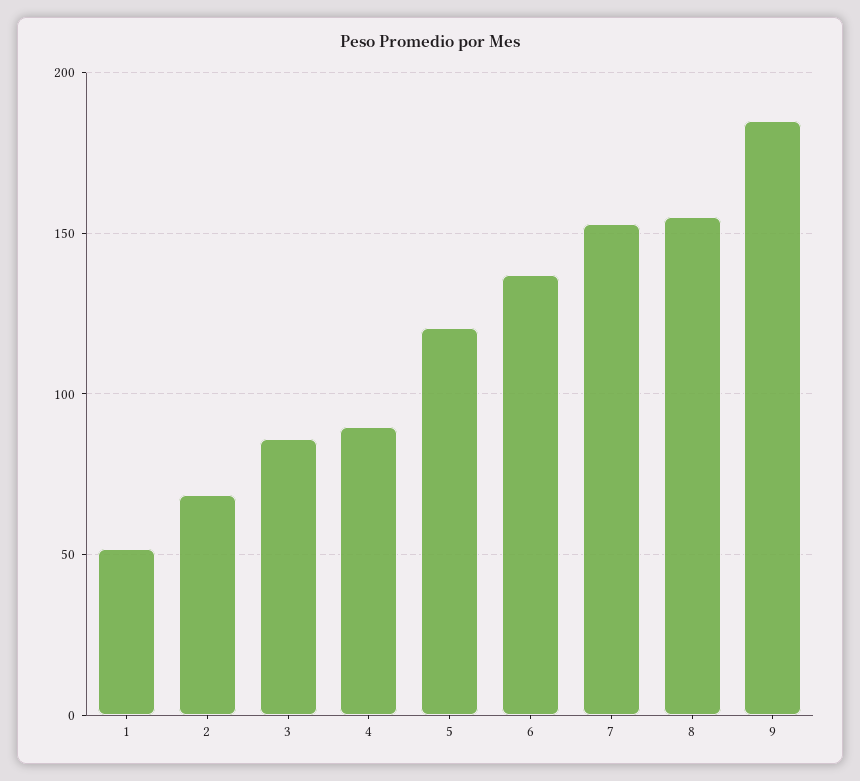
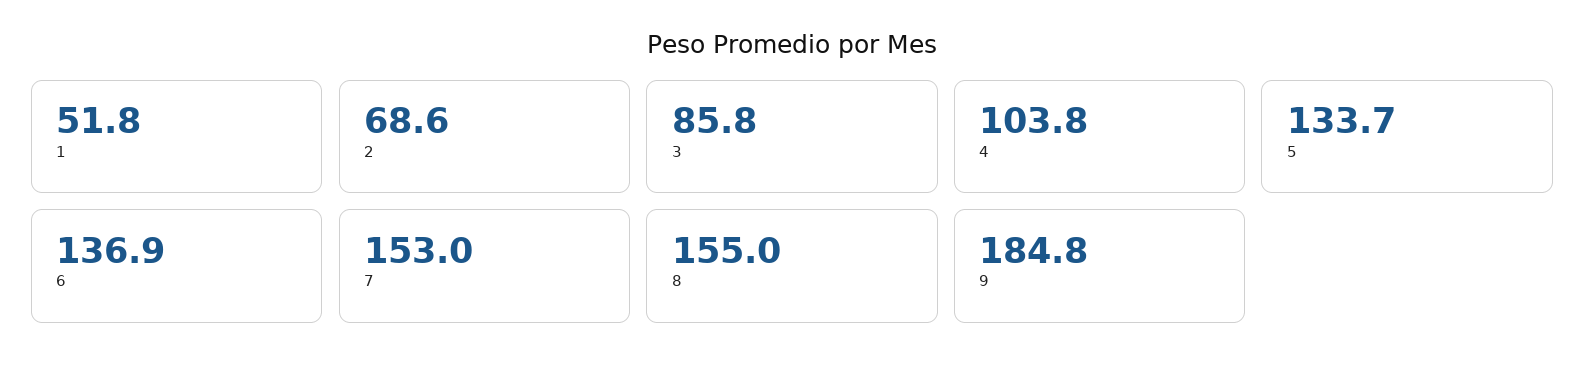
4: 90 -> 103.8
5: 120 -> 133.7

